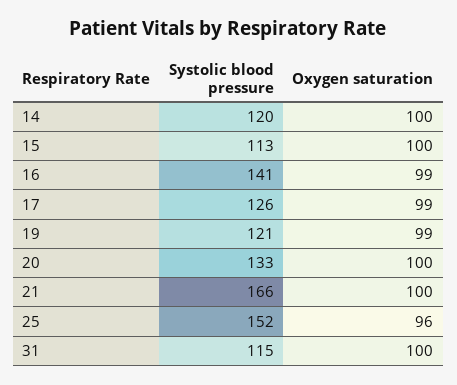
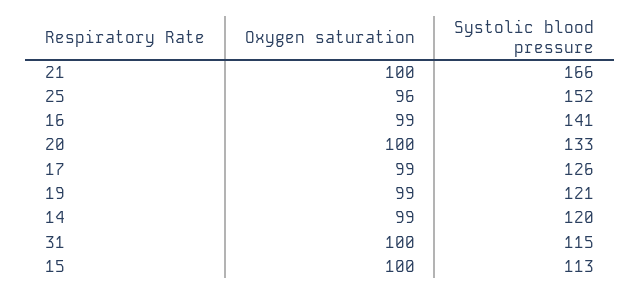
Oxygen saturation, 14: 100 -> 99

